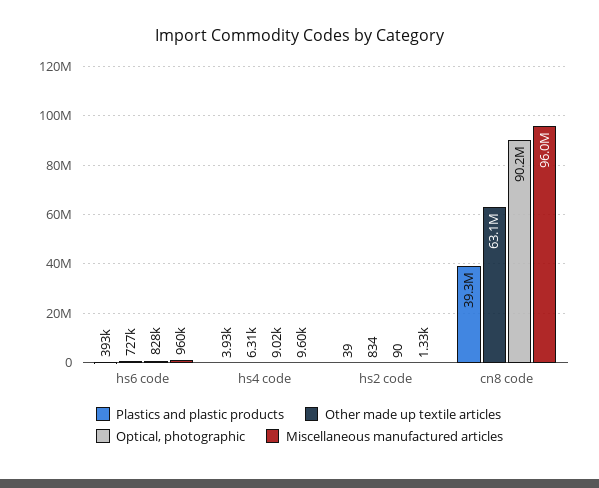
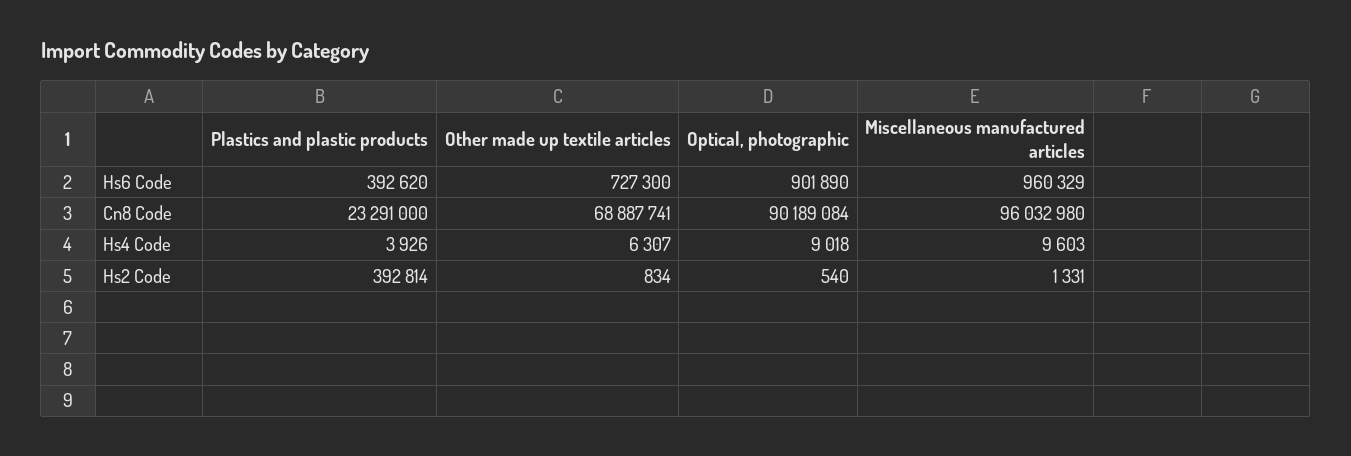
Optical, photographic, hs6 code: 828000 -> 901890
Plastics and plastic products, hs2 code: 39 -> 392814
Optical, photographic, hs2 code: 90 -> 540
Plastics and plastic products, cn8 code: 39300000 -> 23291000
Other made up textile articles, cn8 code: 63100000 -> 68887741

